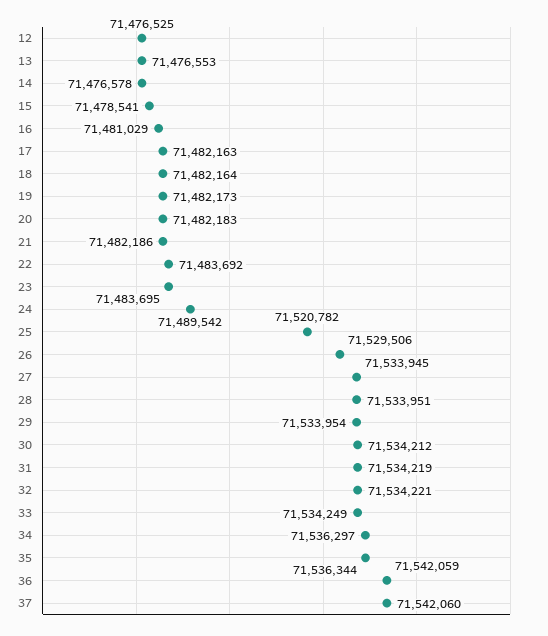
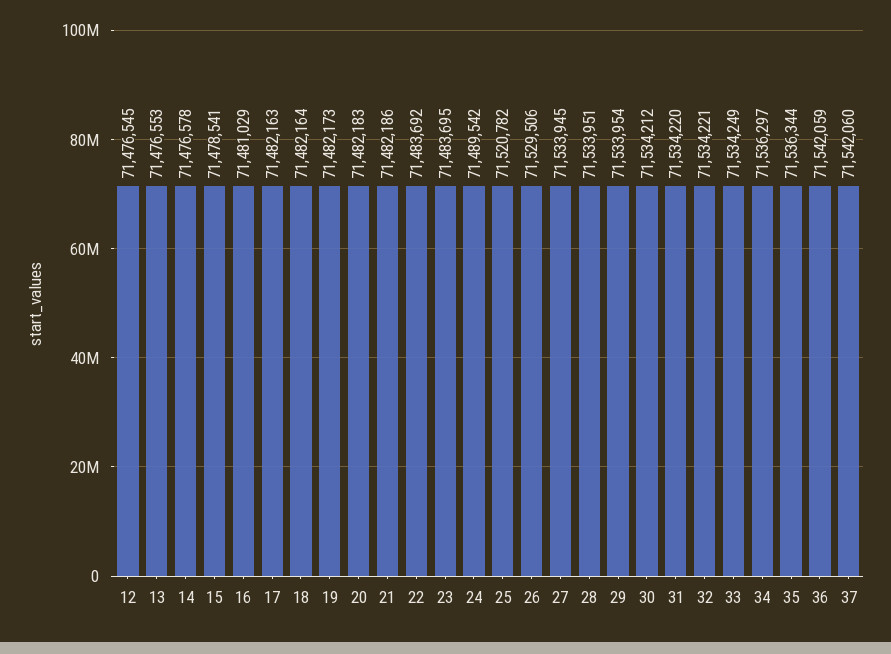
12: 71476525 -> 71476545
31: 71534219 -> 71534220

